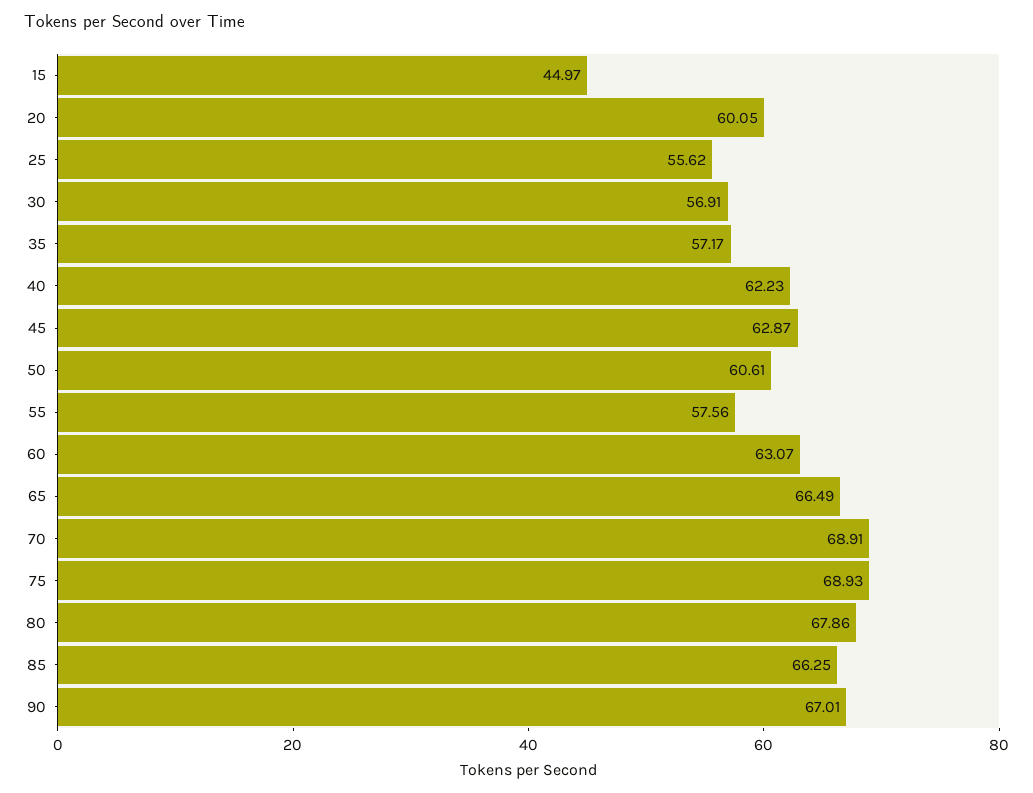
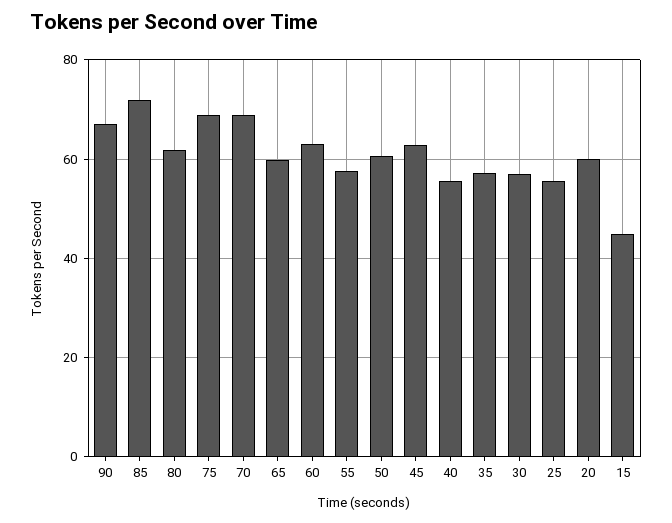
40: 62.23 -> 56
65: 66.49 -> 60
80: 67.86 -> 62
85: 66.25 -> 72

